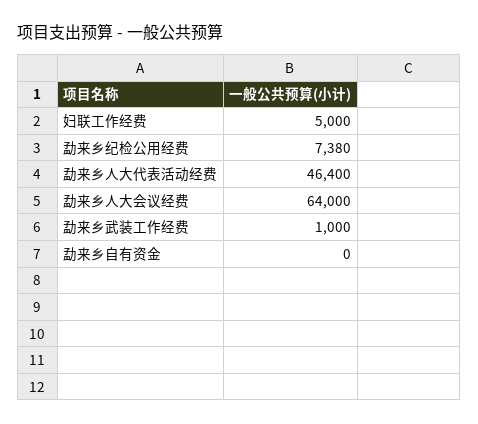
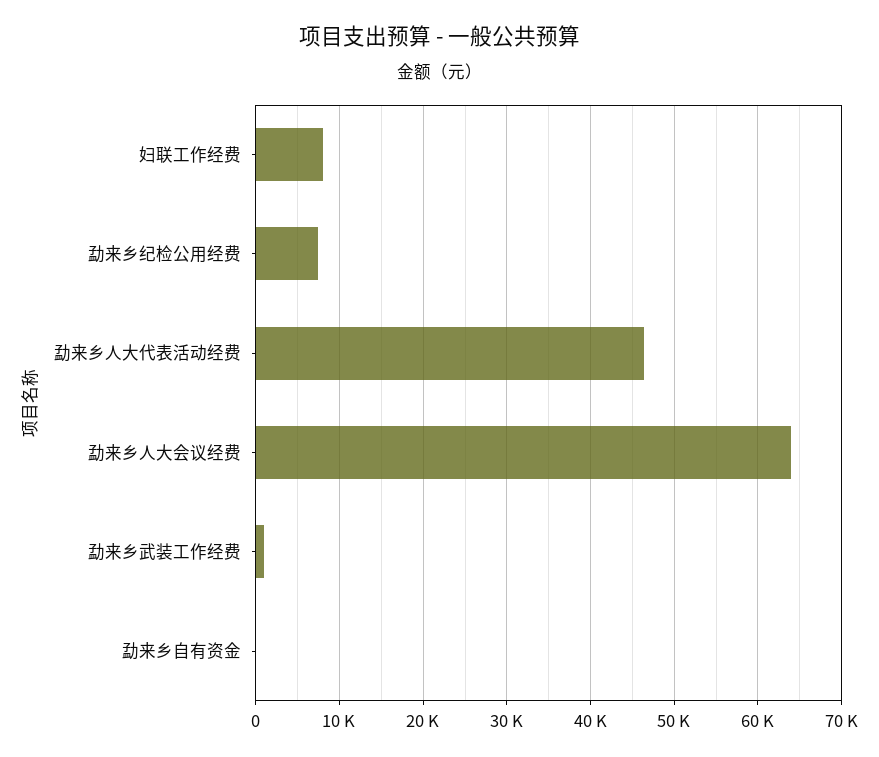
妇联工作经费: 5000 -> 8000

